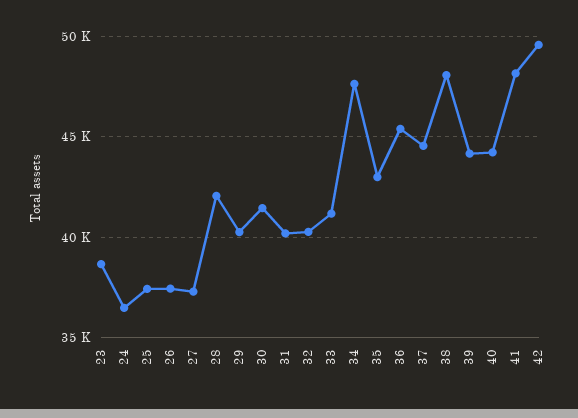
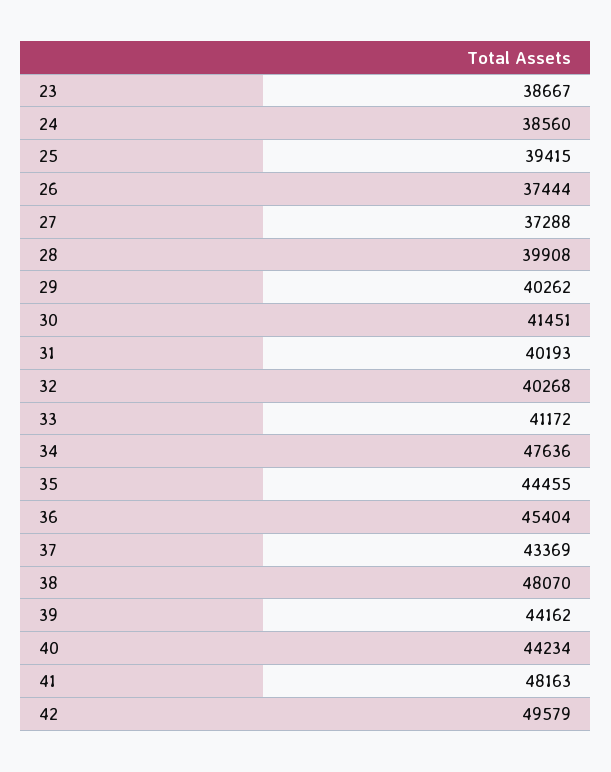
24: 36500 -> 38560
25: 37500 -> 39415
28: 42000 -> 39908
35: 43000 -> 44455
37: 44500 -> 43369

